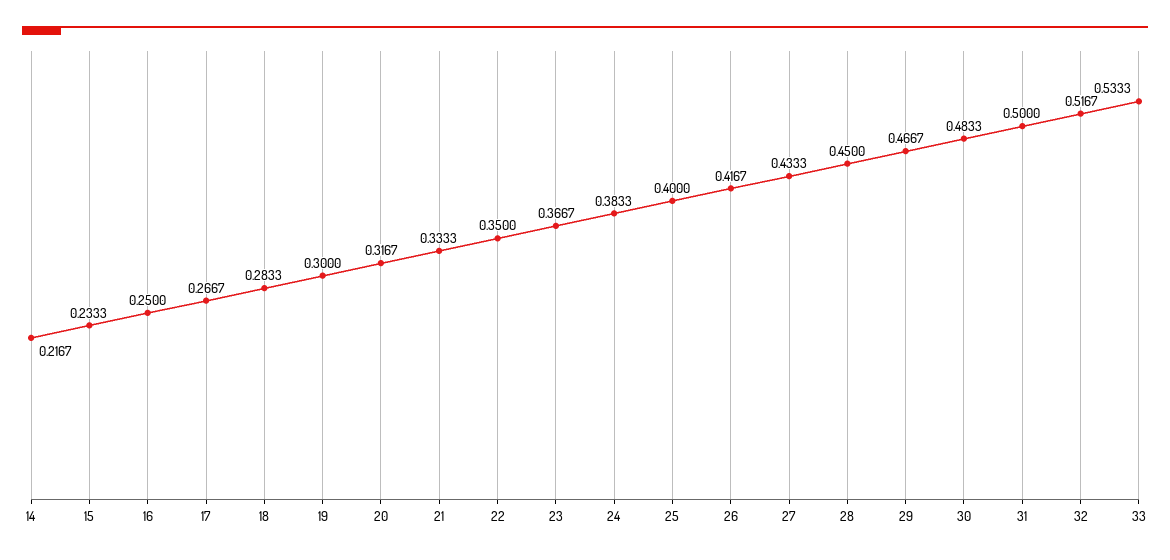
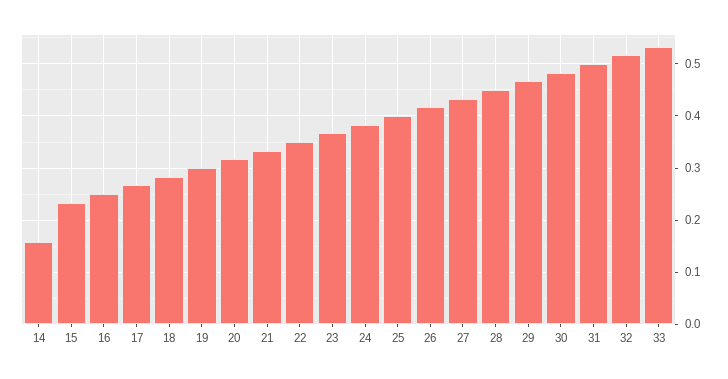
14: 0.2167 -> 0.16

